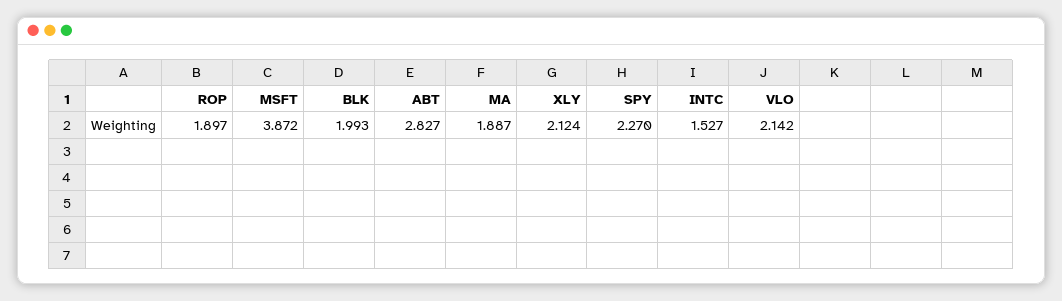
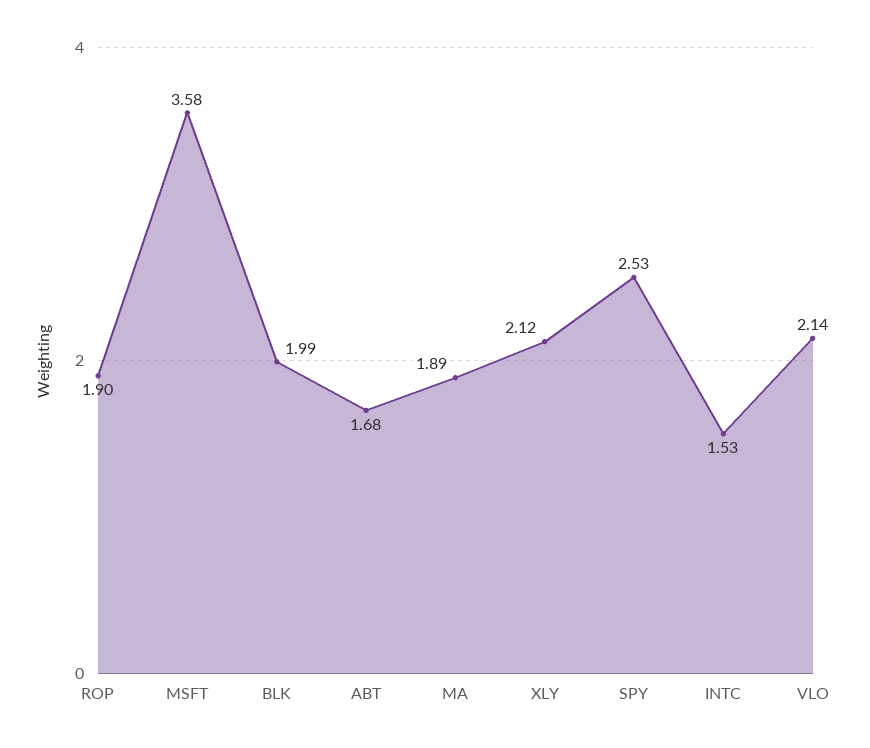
MSFT: 3.872 -> 3.58
ABT: 2.827 -> 1.68
SPY: 2.27 -> 2.53

